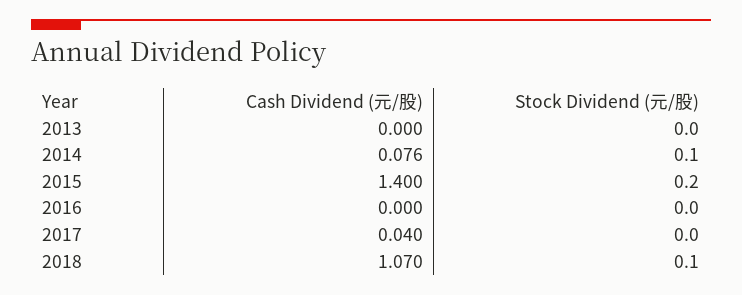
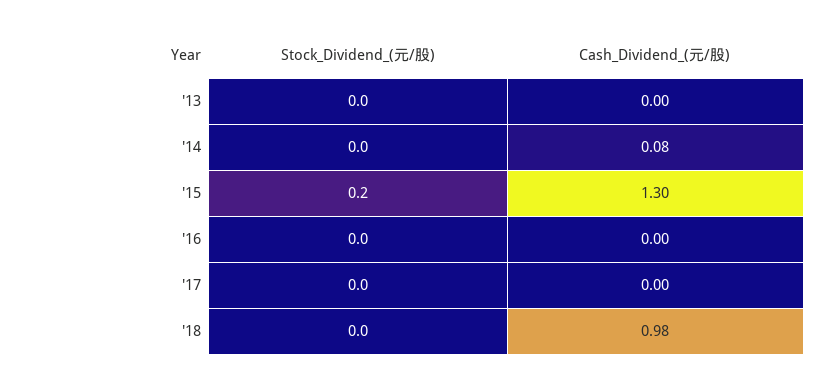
Stock Dividend (元/股), 2014: 0.1 -> 0
Cash Dividend (元/股), 2015: 1.4 -> 1.3
Cash Dividend (元/股), 2017: 0.04 -> 0
Cash Dividend (元/股), 2018: 1.07 -> 0.98
Stock Dividend (元/股), 2018: 0.1 -> 0

